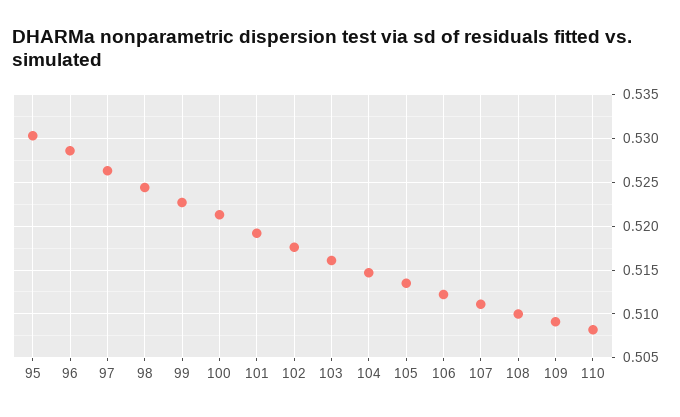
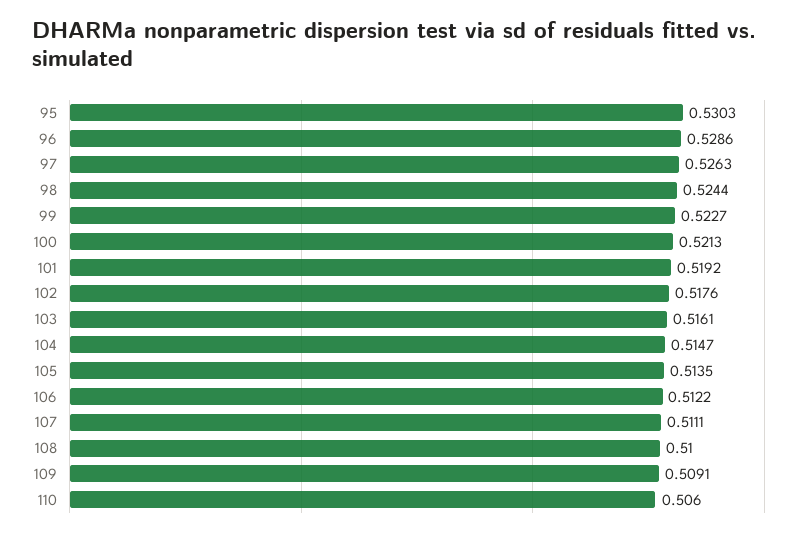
110: 0.508 -> 0.506

